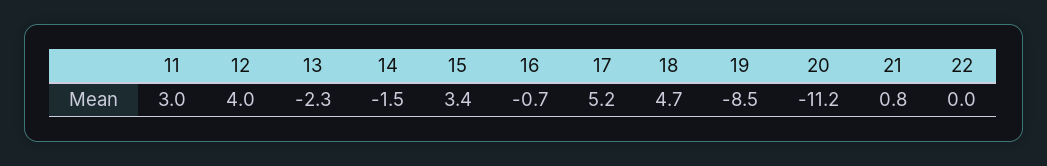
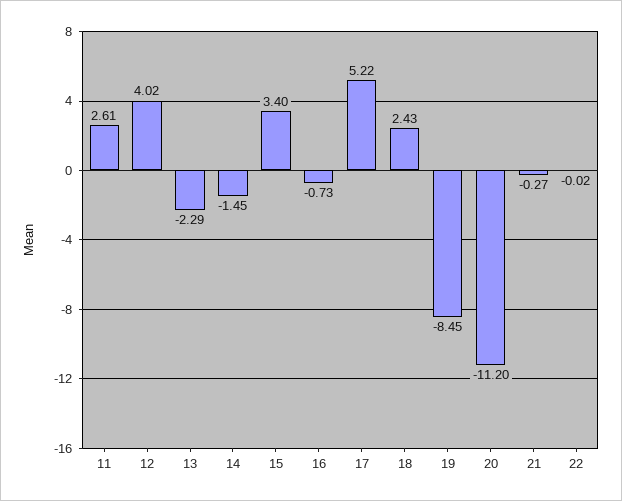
11: 3 -> 2.61
18: 4.7 -> 2.43
21: 0.8 -> -0.27

